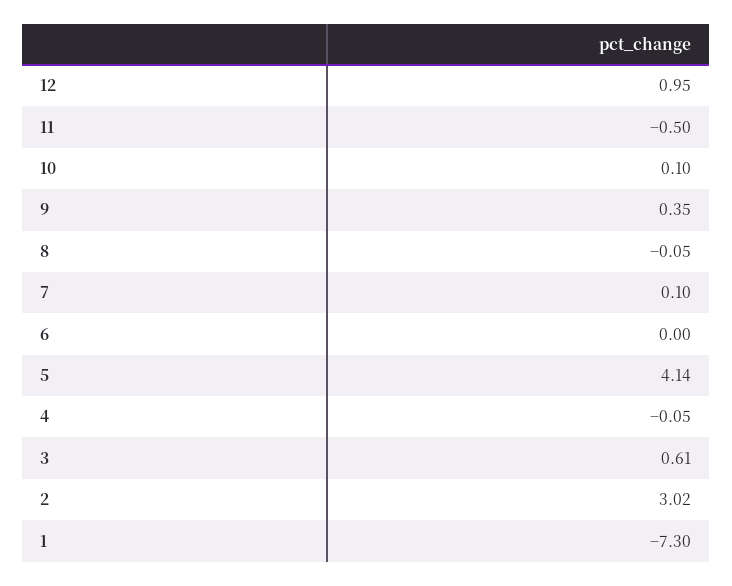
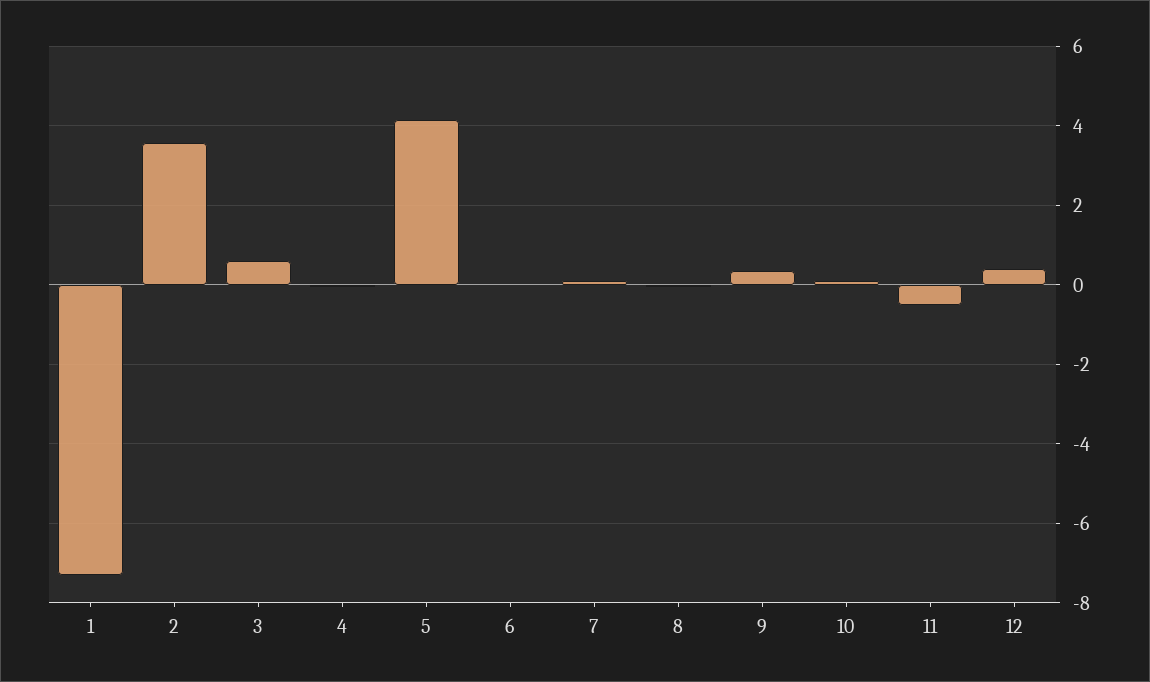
12: 0.95 -> 0.4
2: 3.02 -> 3.6

